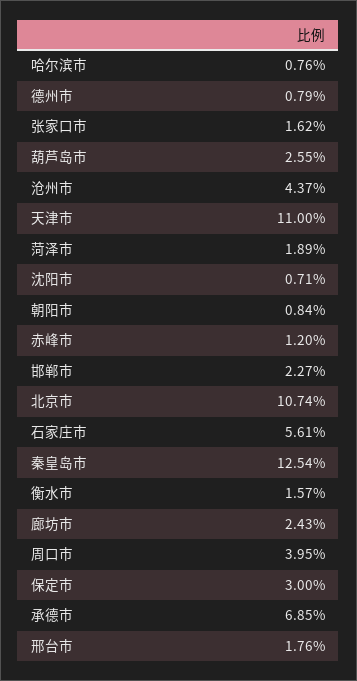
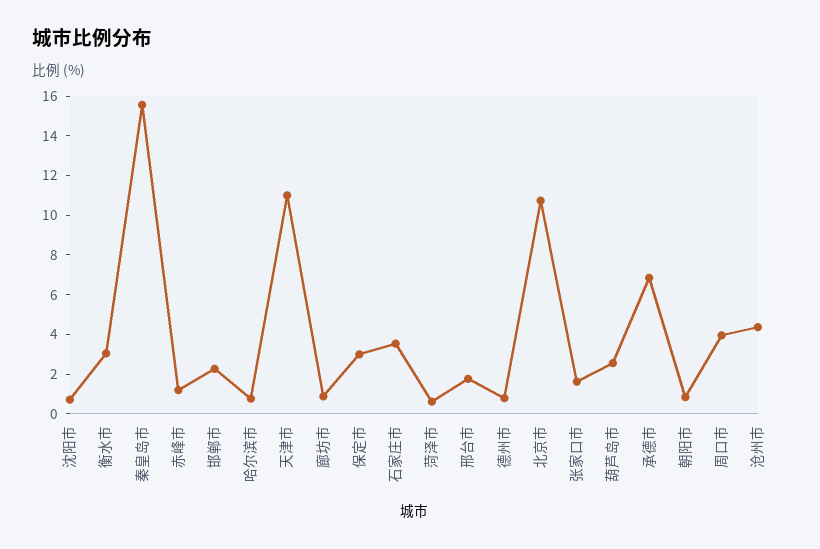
菏泽市: 1.89 -> 0.5
石家庄市: 5.61 -> 3.5
秦皇岛市: 12.54 -> 15.5
衡水市: 1.57 -> 3
廊坊市: 2.43 -> 1

